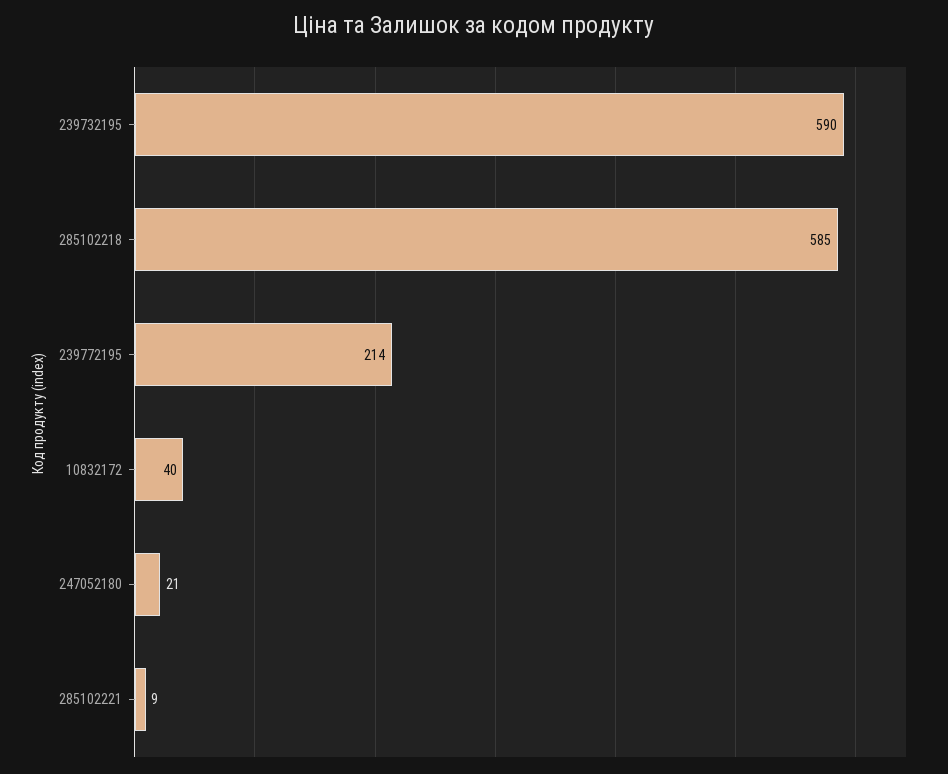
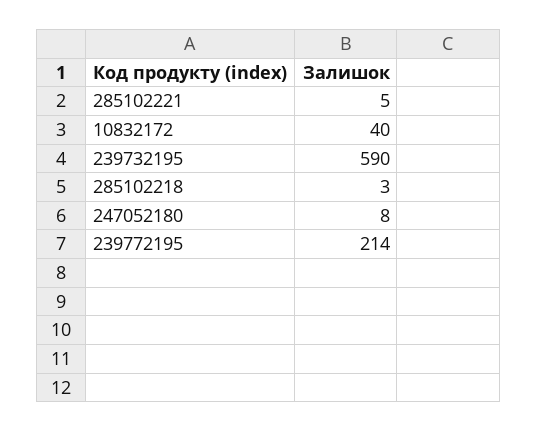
285102218: 585 -> 3
247052180: 21 -> 8
285102221: 9 -> 5

